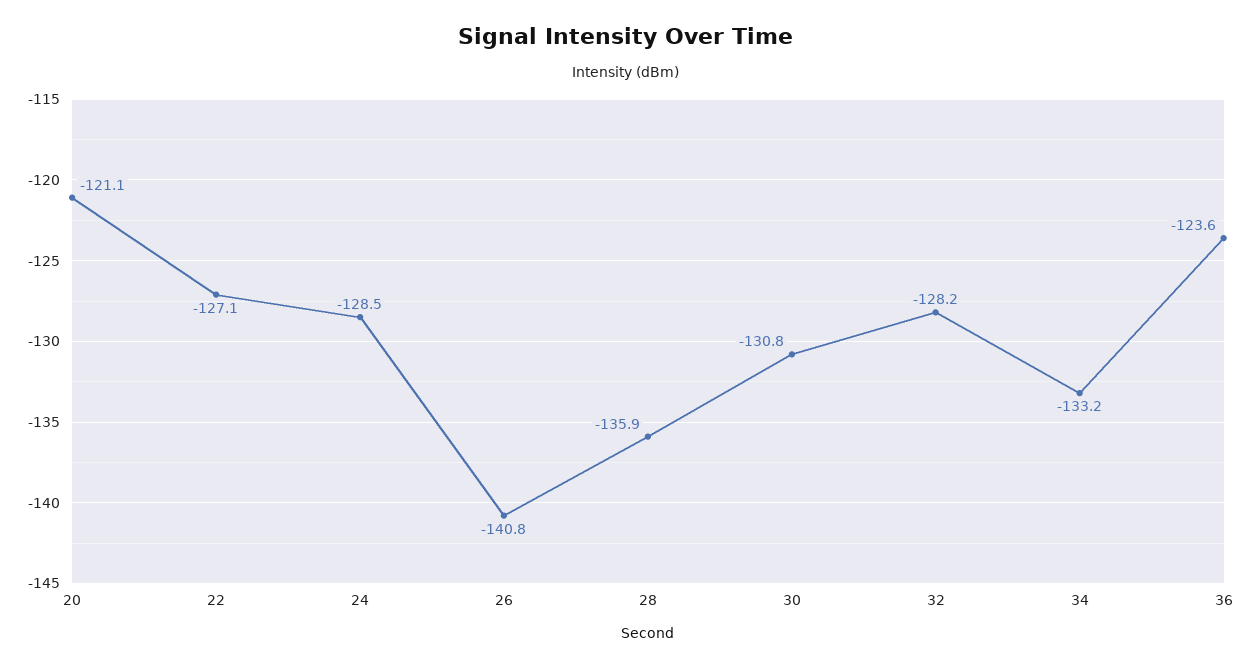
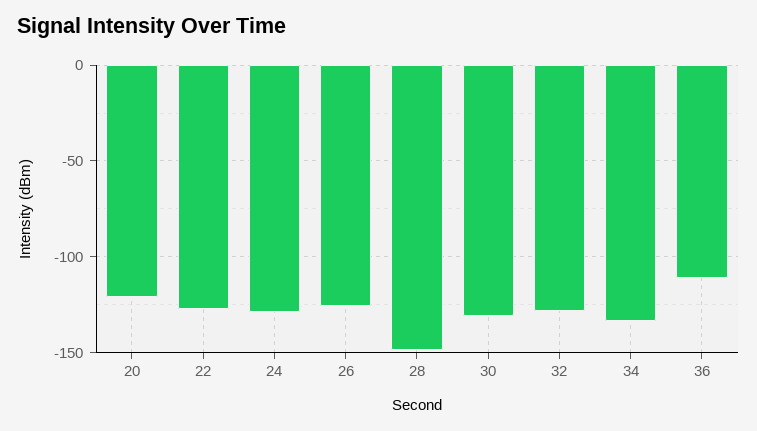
26: -140.8 -> -125
28: -135.9 -> -150
36: -123.6 -> -110

